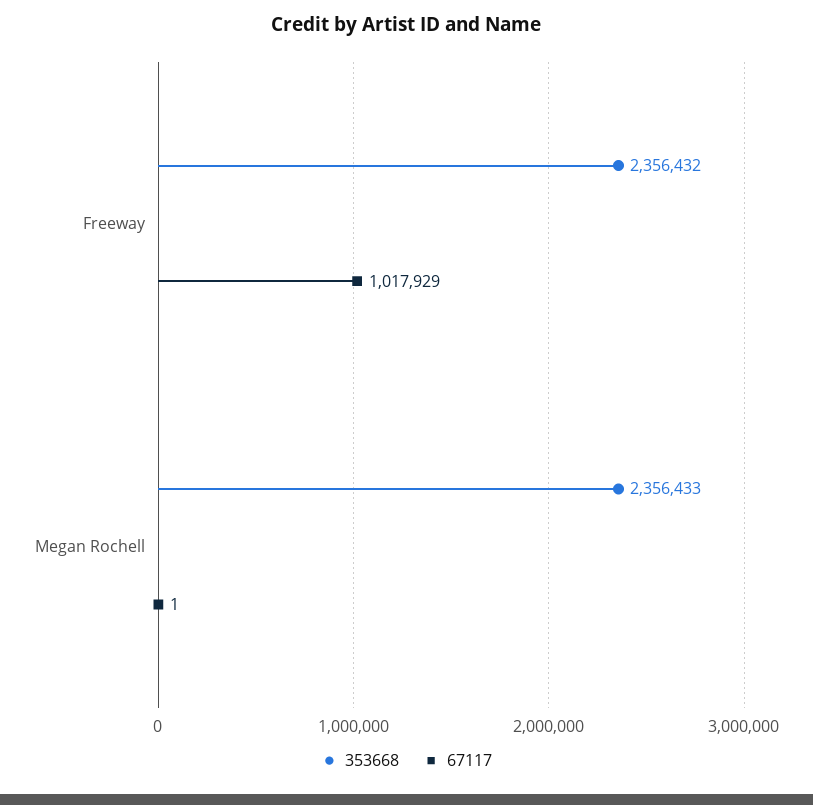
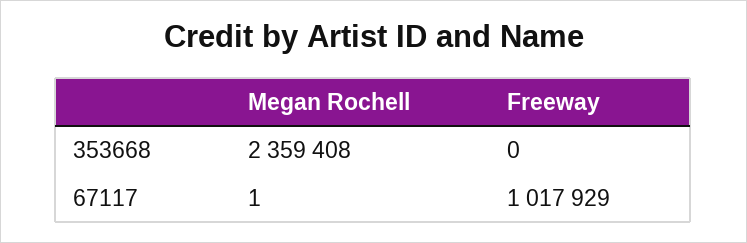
353668, Freeway: 2356432 -> 0
353668, Megan Rochell: 2356433 -> 2359408

